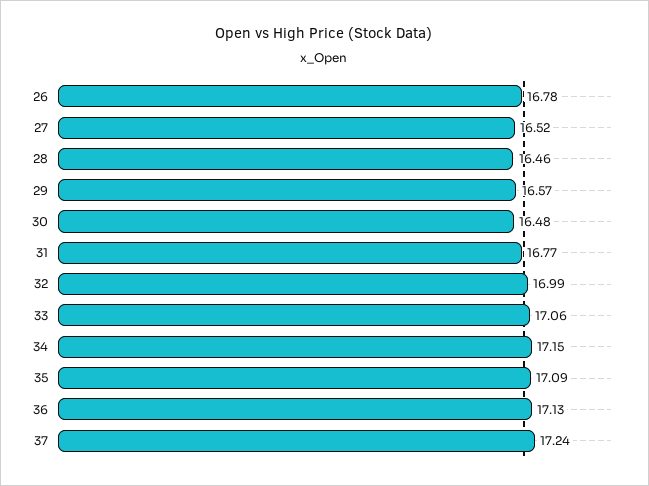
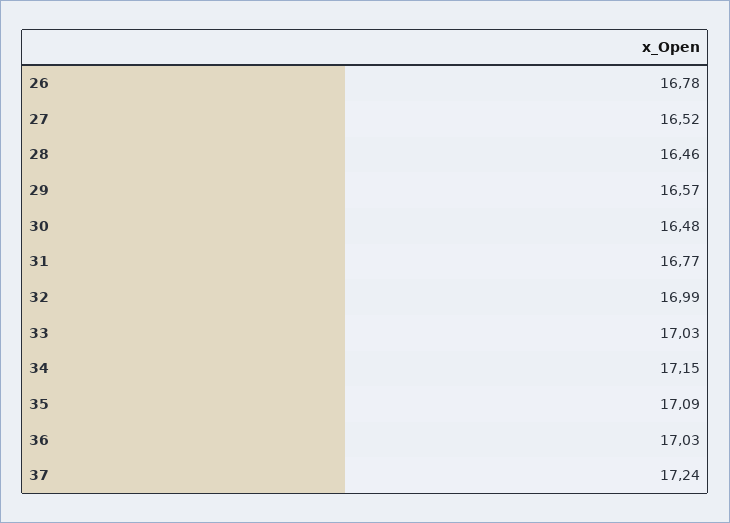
33: 17.06 -> 17.03
36: 17.13 -> 17.03

